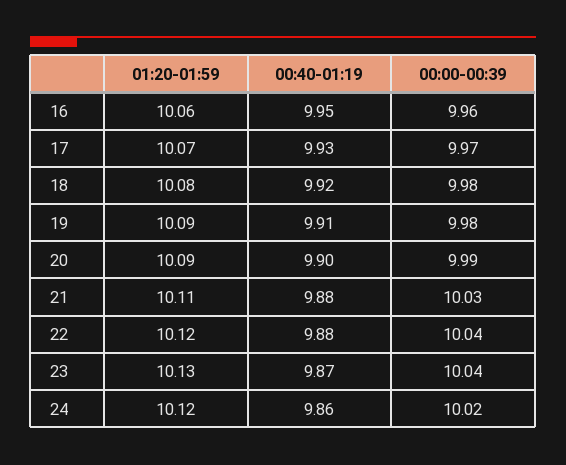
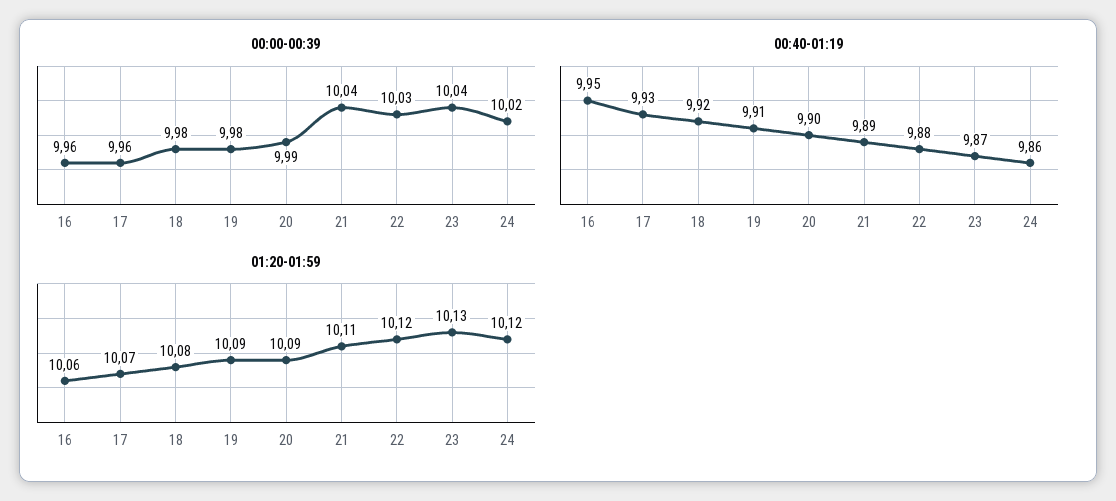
00:00-00:39, 17: 9.97 -> 9.96
00:40-01:19, 21: 9.88 -> 9.89
00:00-00:39, 21: 10.03 -> 10.04
00:00-00:39, 22: 10.04 -> 10.03

